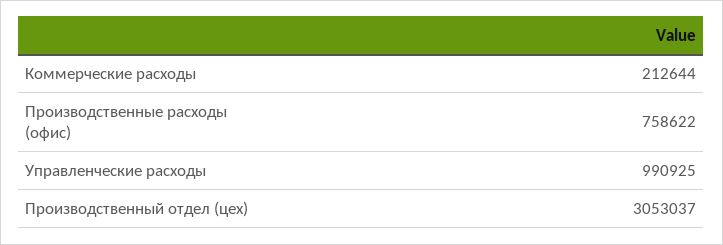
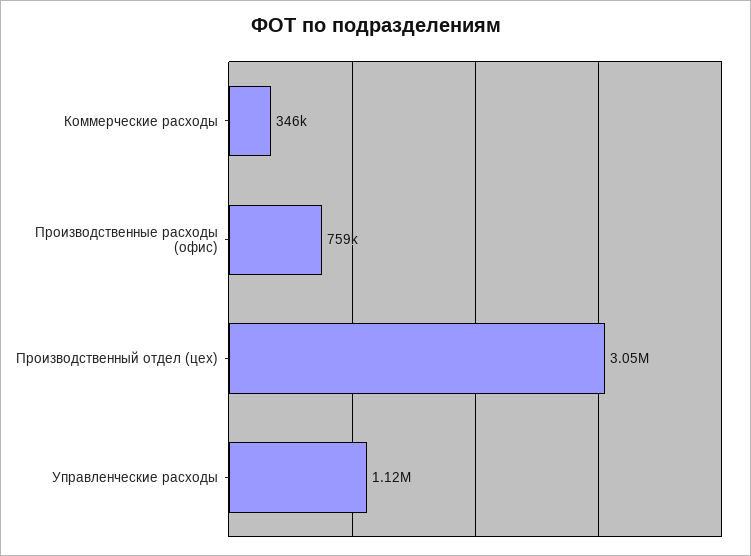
Коммерческие расходы: 212644 -> 346000
Управленческие расходы: 990925 -> 1120000

